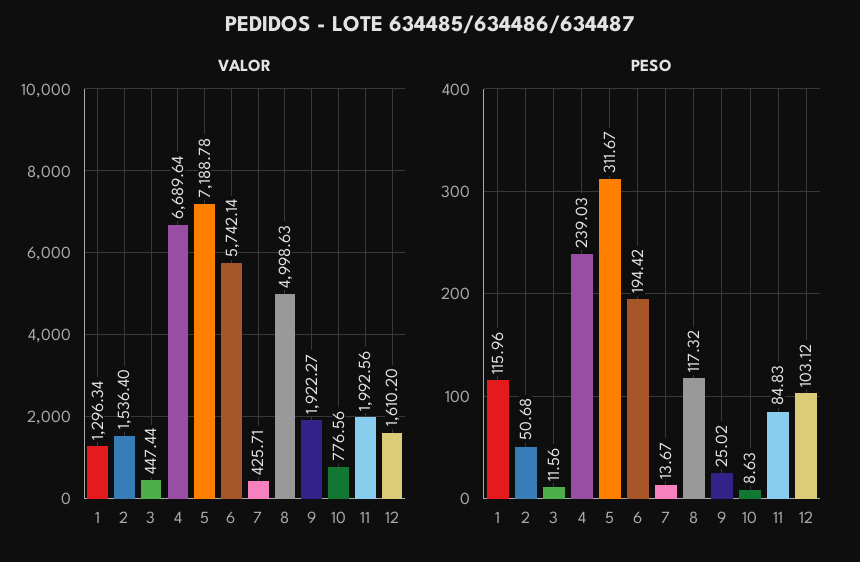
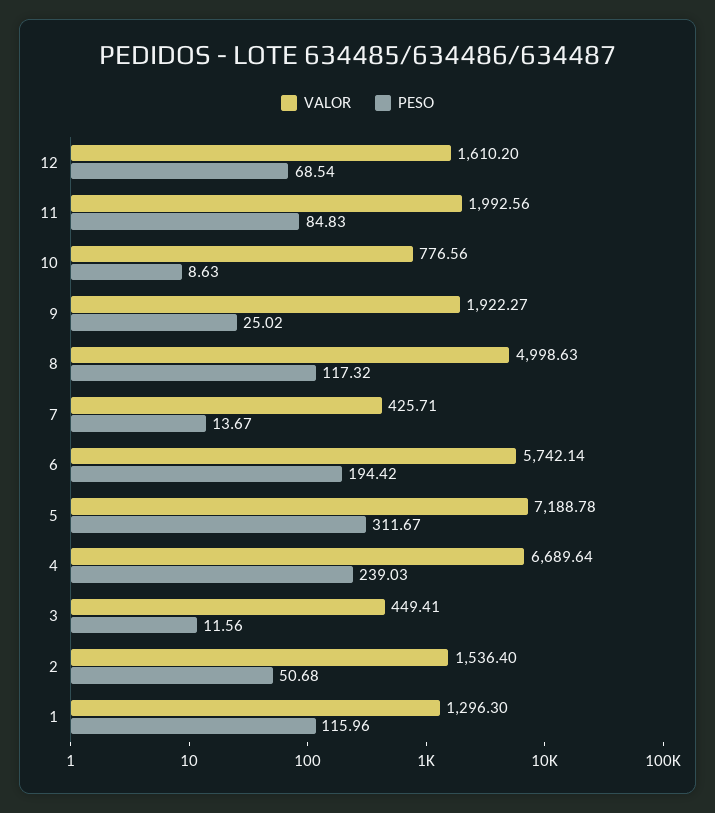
VALOR, 1: 1296.34 -> 1296.3
VALOR, 3: 447.44 -> 449.41
PESO, 12: 103.12 -> 68.54

